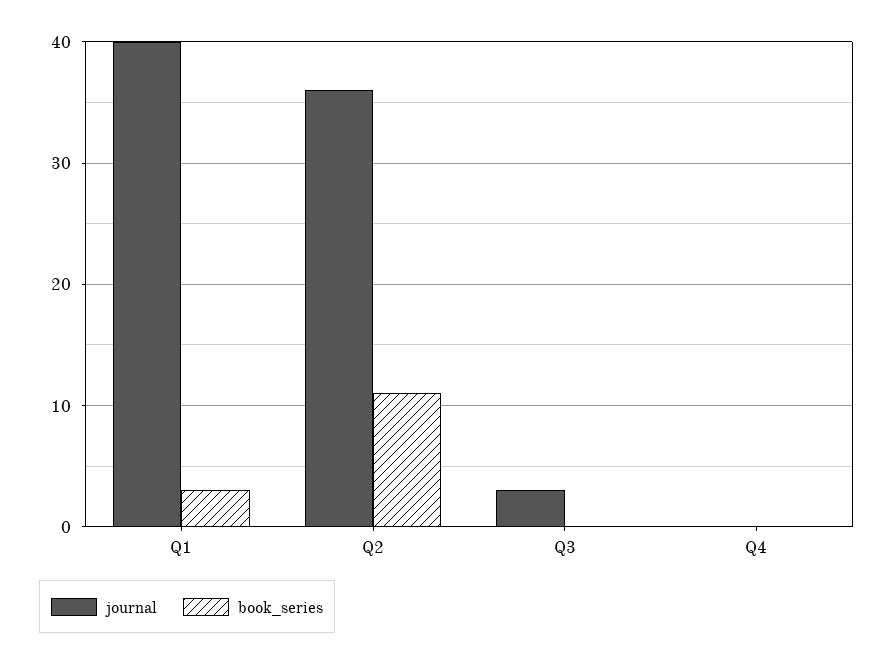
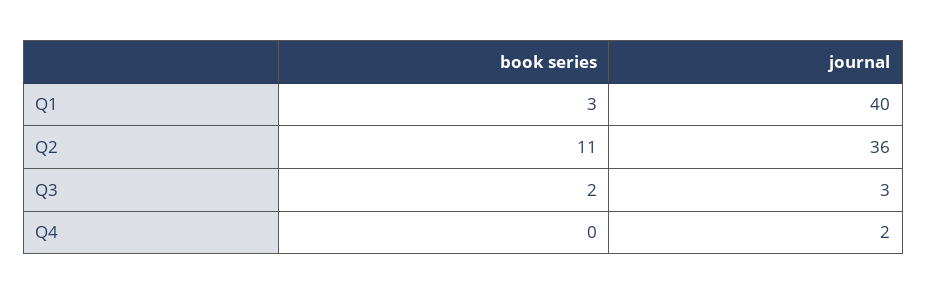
book_series, Q3: 0 -> 2
journal, Q4: 0 -> 2

